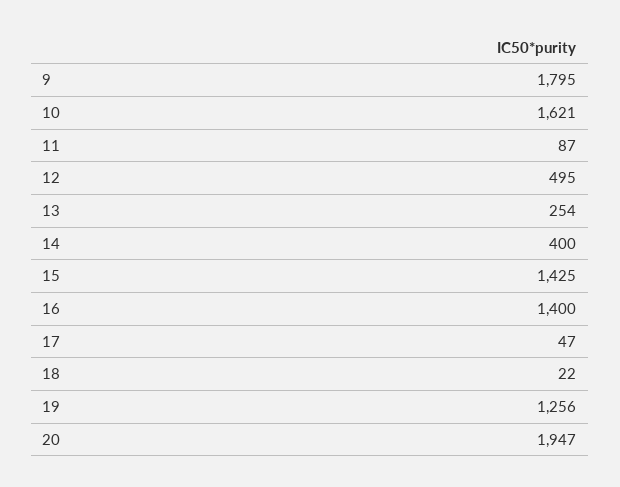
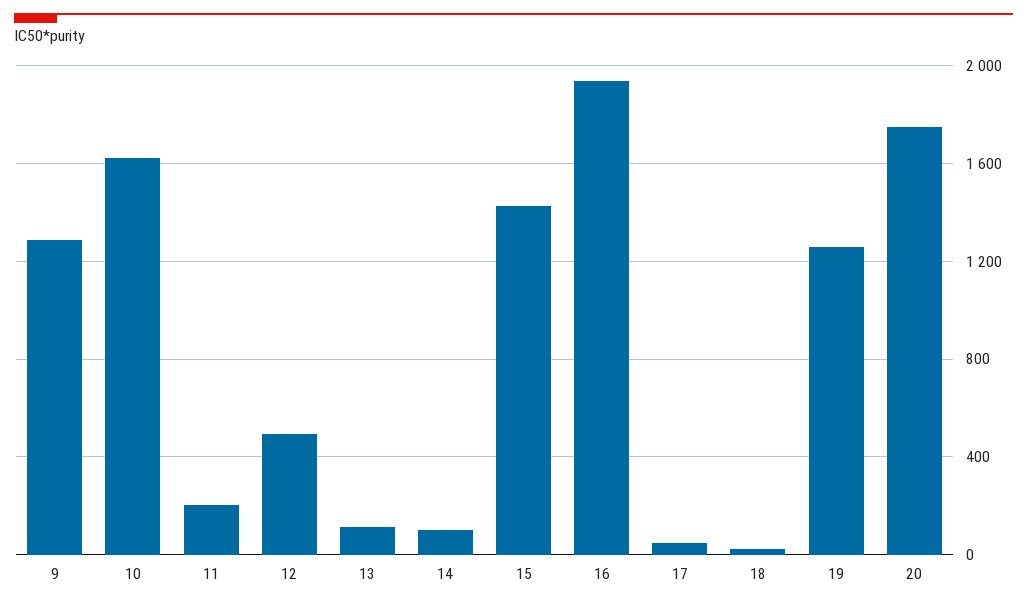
9: 1795 -> 1300
11: 87 -> 200
13: 254 -> 100
14: 400 -> 100
16: 1400 -> 1950
20: 1947 -> 1750

